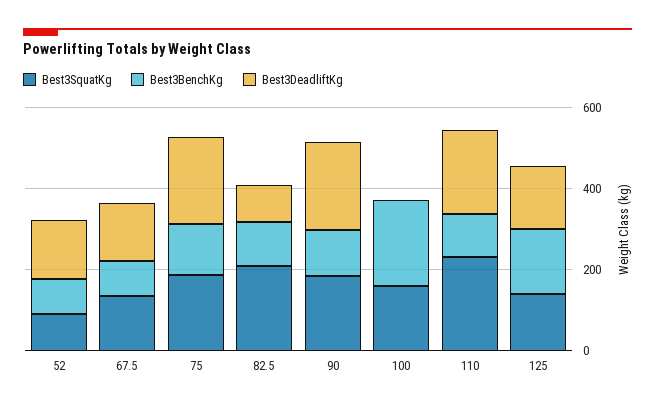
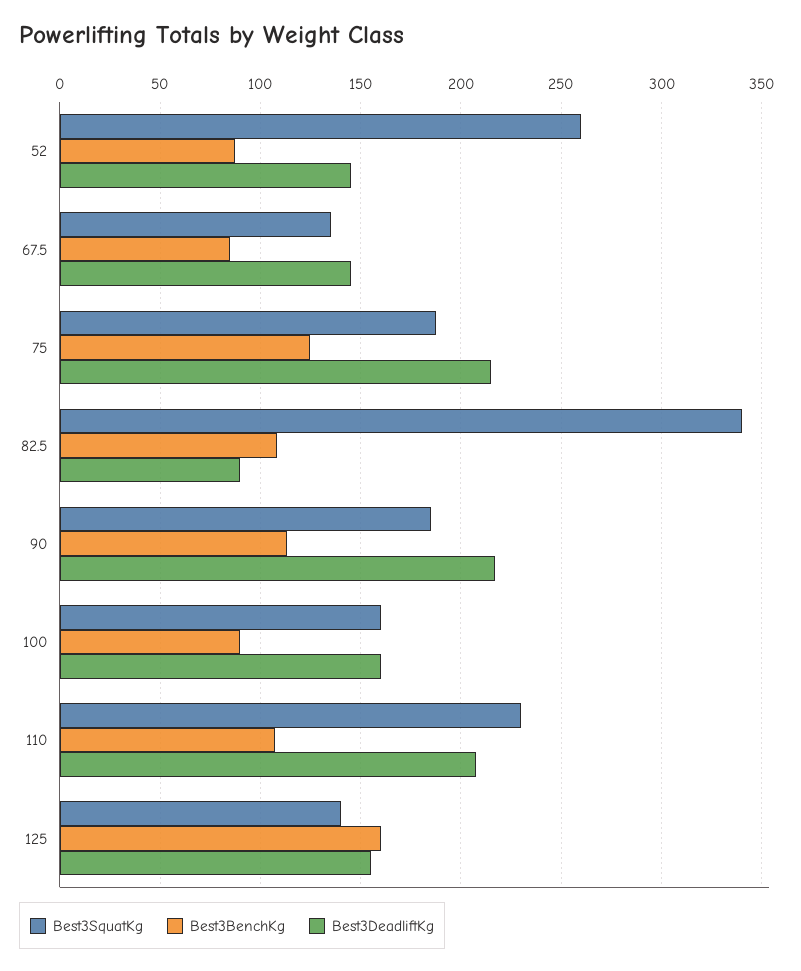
Best3SquatKg, 52: 100 -> 260
Best3SquatKg, 82.5: 200 -> 340
Best3BenchKg, 100: 200 -> 90
Best3DeadliftKg, 100: 0 -> 160

